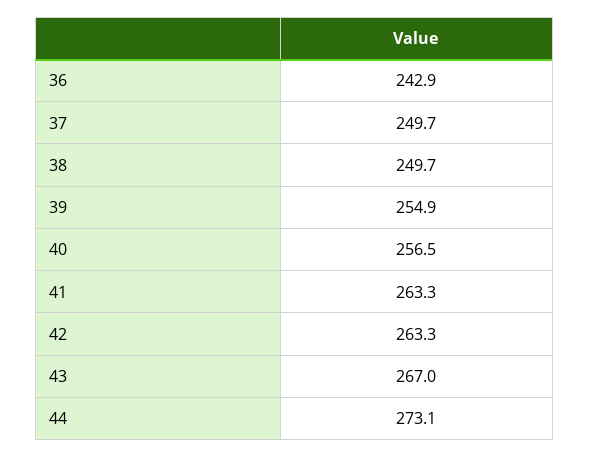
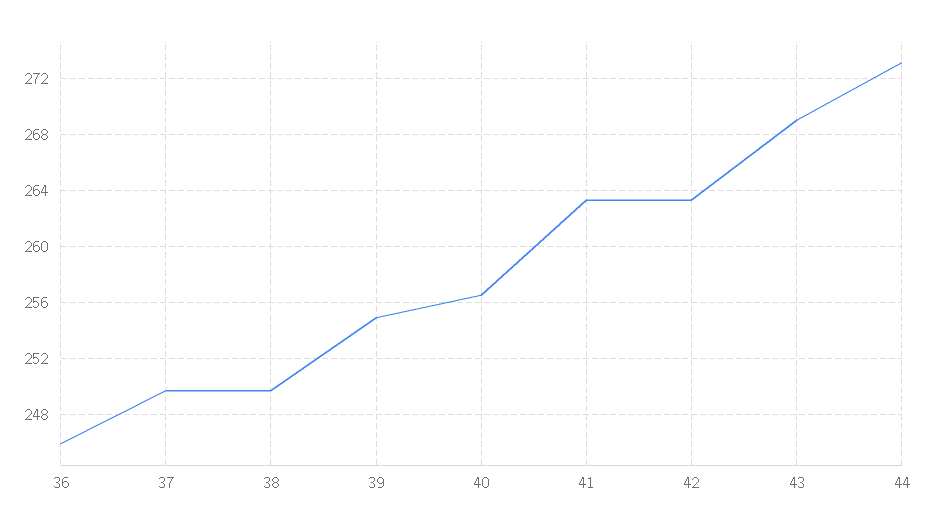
36: 242.9 -> 246
43: 267 -> 269

